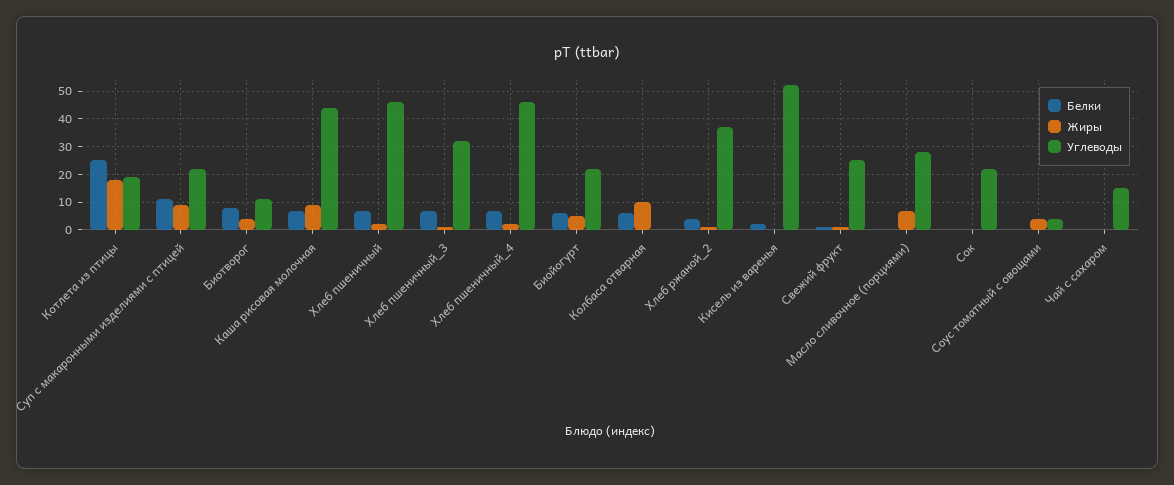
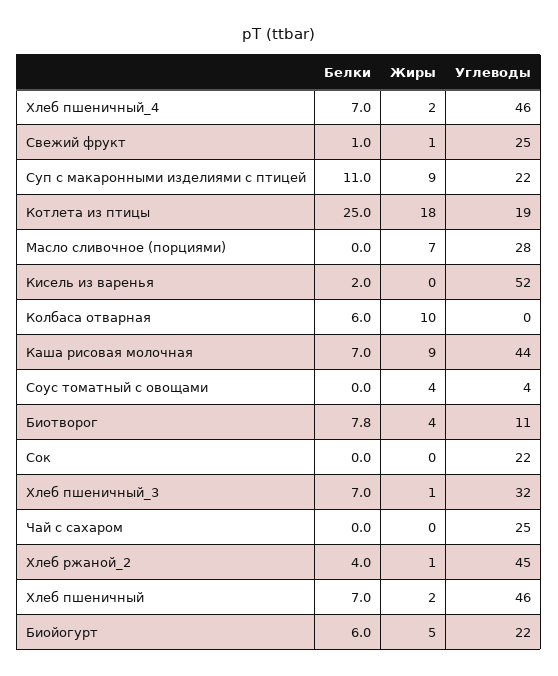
Углеводы, Хлеб ржаной_2: 37.5 -> 45
Углеводы, Чай с сахаром: 15 -> 25

